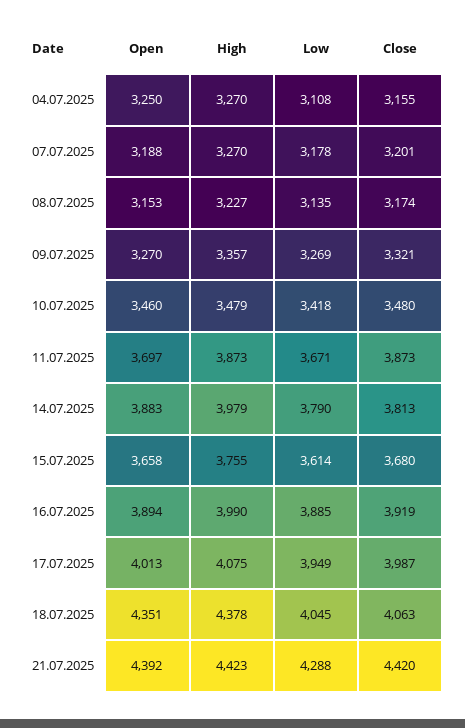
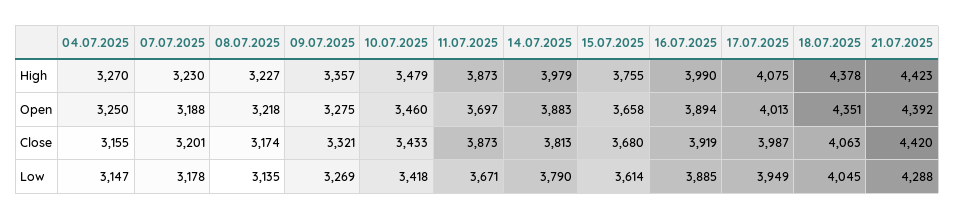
Low, 04.07.2025: 3108 -> 3147
High, 07.07.2025: 3270 -> 3230
Open, 08.07.2025: 3153 -> 3218
Open, 09.07.2025: 3270 -> 3275
Close, 10.07.2025: 3480 -> 3433

